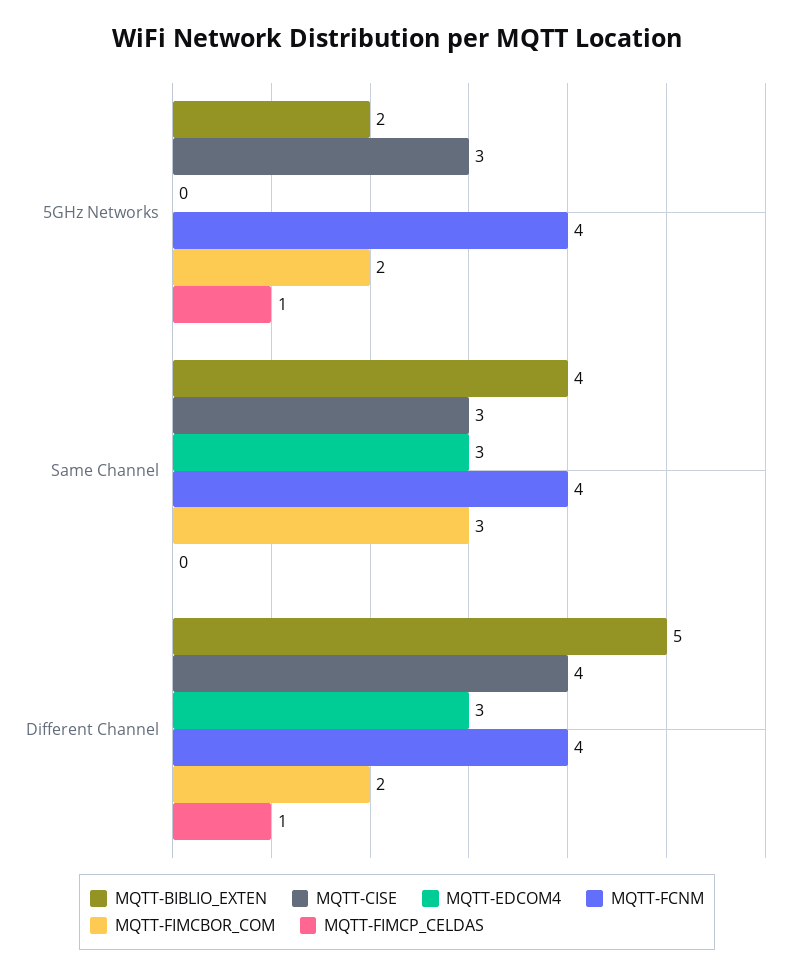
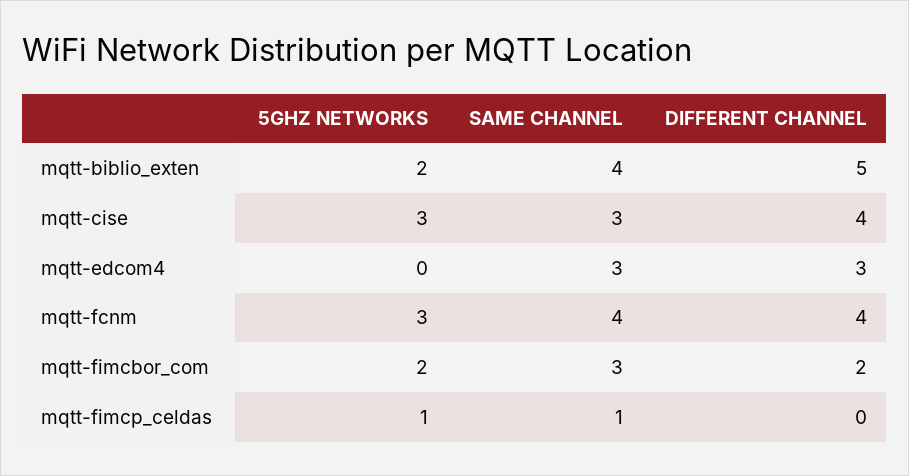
MQTT-FCNM, 5GHz Networks: 4 -> 3
MQTT-FIMCP_CELDAS, Same Channel: 0 -> 1
MQTT-FIMCP_CELDAS, Different Channel: 1 -> 0

